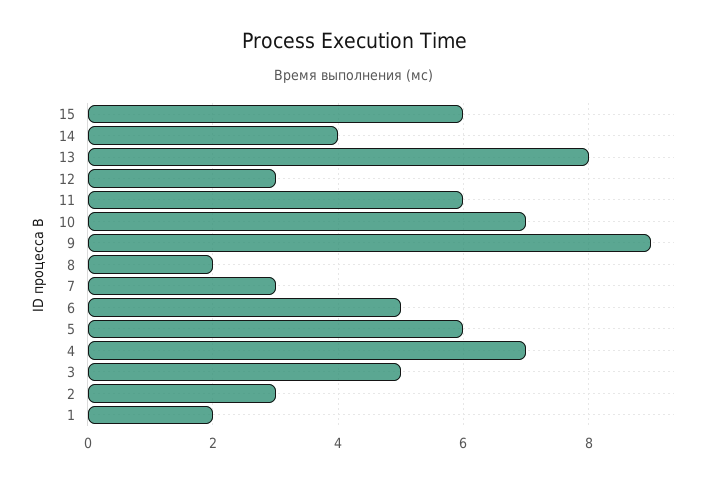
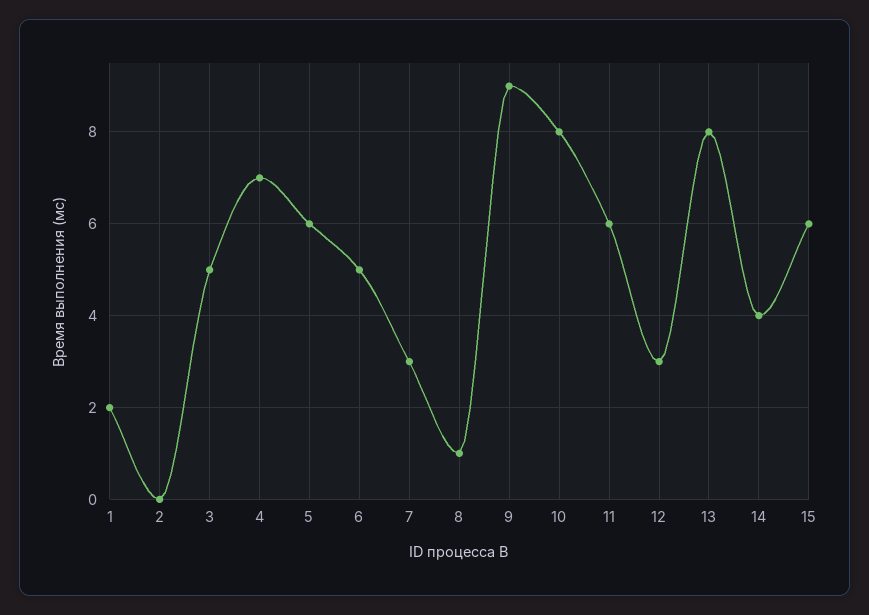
10: 7 -> 8
8: 2 -> 1
2: 3 -> 0

